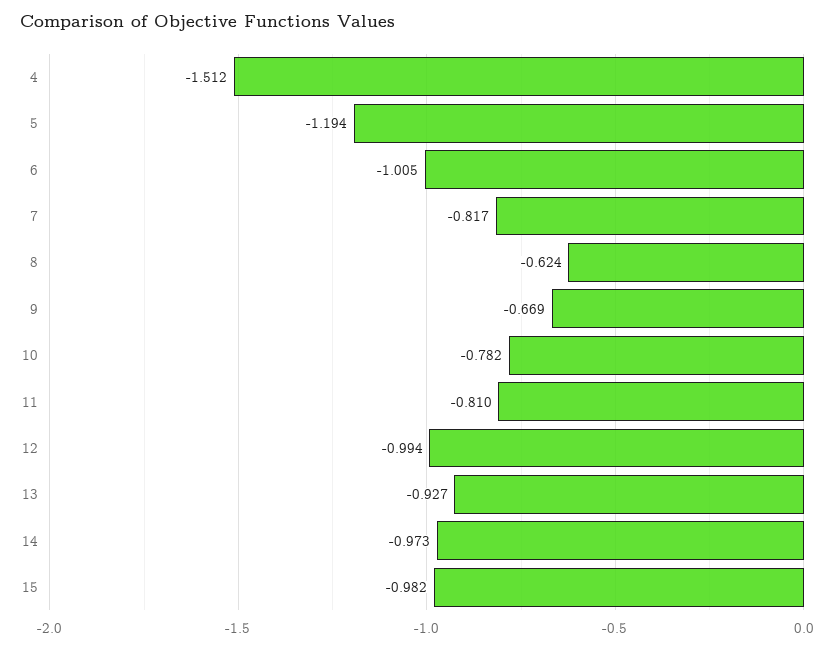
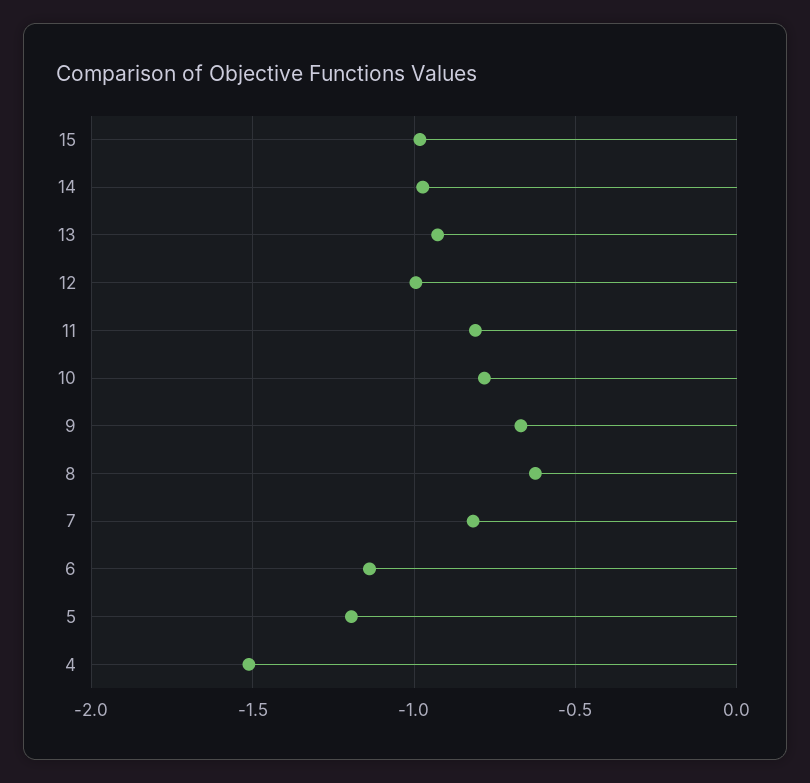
6: -1.005 -> -1.15

